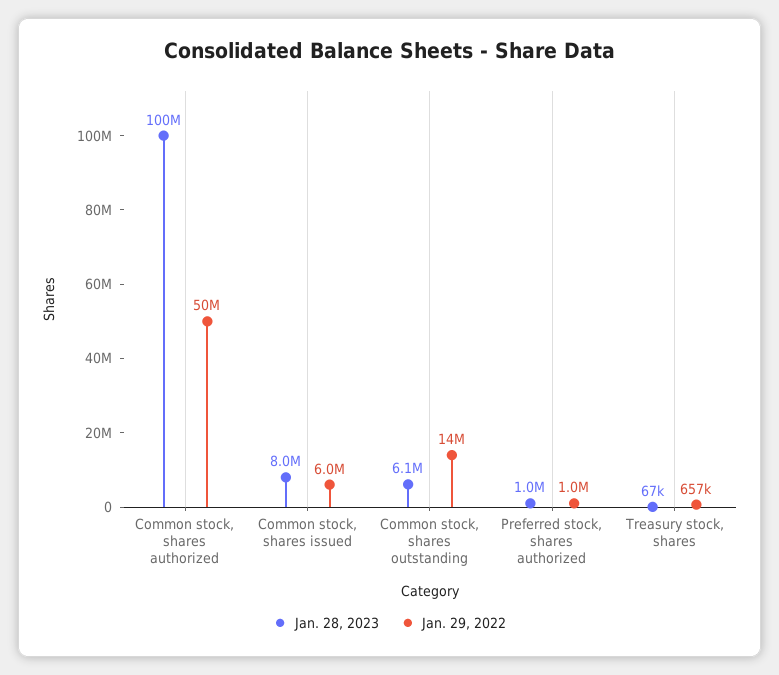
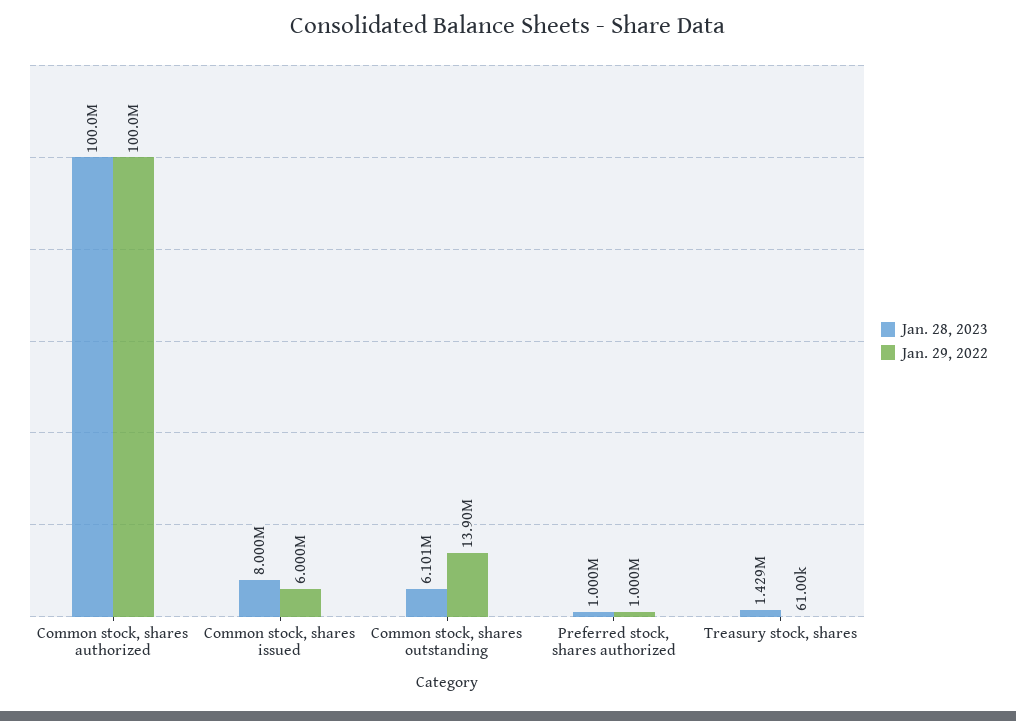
Jan. 29, 2022, Common stock, shares authorized: 50000000 -> 100000000
Jan. 28, 2023, Treasury stock, shares: 67000 -> 1429000
Jan. 29, 2022, Treasury stock, shares: 657000 -> 61000

